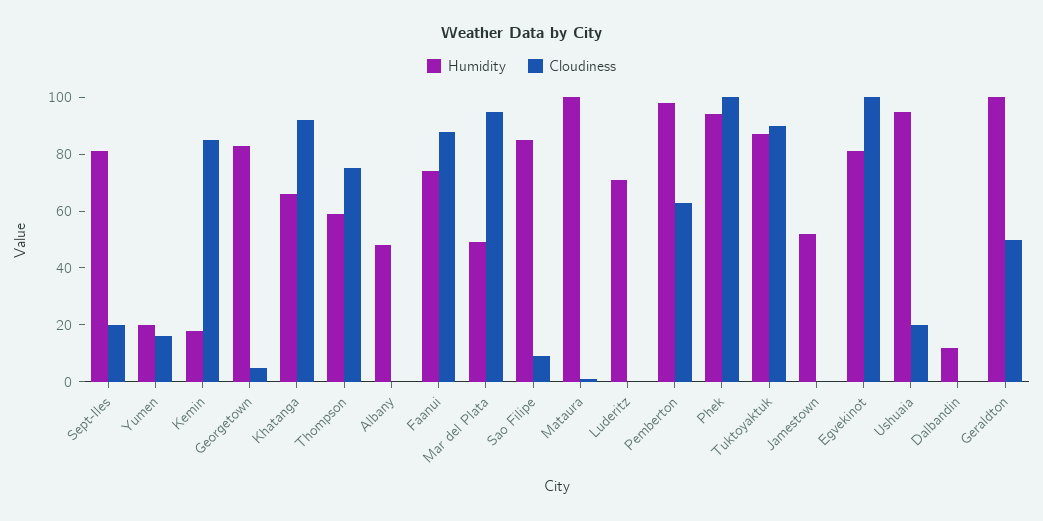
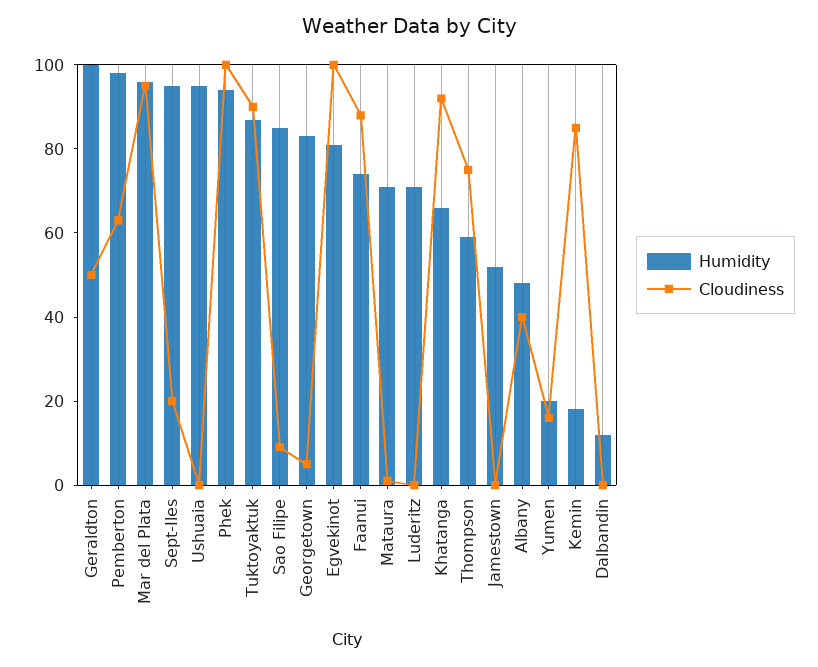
Humidity, Sept-Iles: 80 -> 95
Cloudiness, Albany: 0 -> 40
Humidity, Mar del Plata: 50 -> 95
Humidity, Mataura: 100 -> 70
Cloudiness, Ushuaia: 20 -> 0

